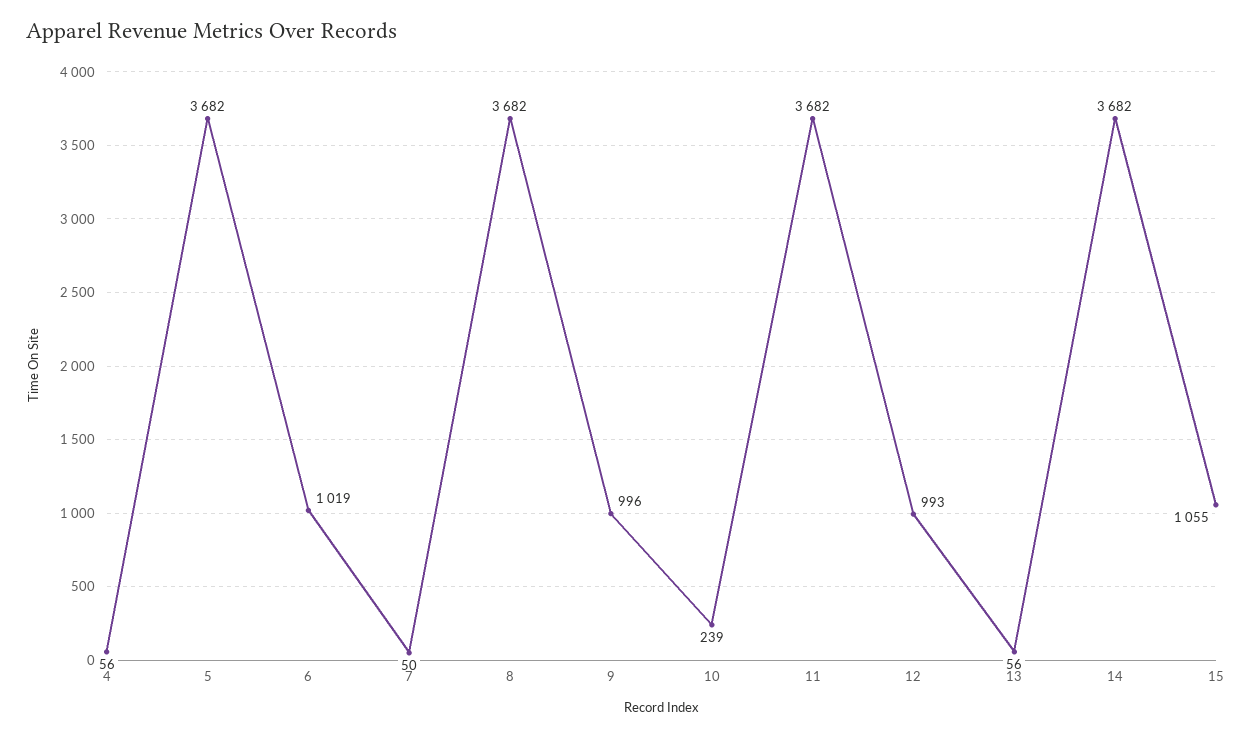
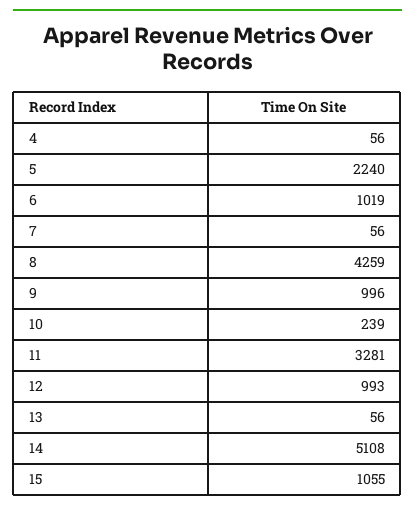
5: 3682 -> 2240
7: 50 -> 56
8: 3682 -> 4259
11: 3682 -> 3281
14: 3682 -> 5108

